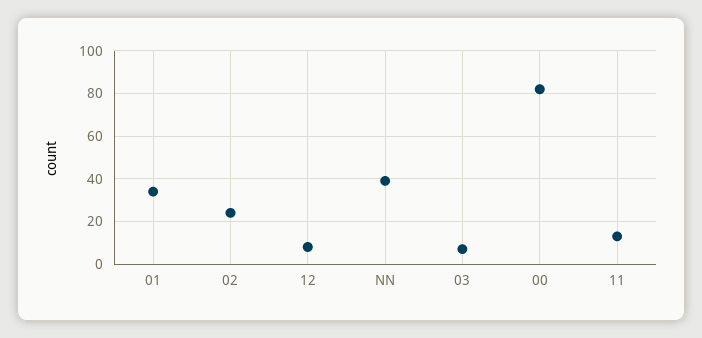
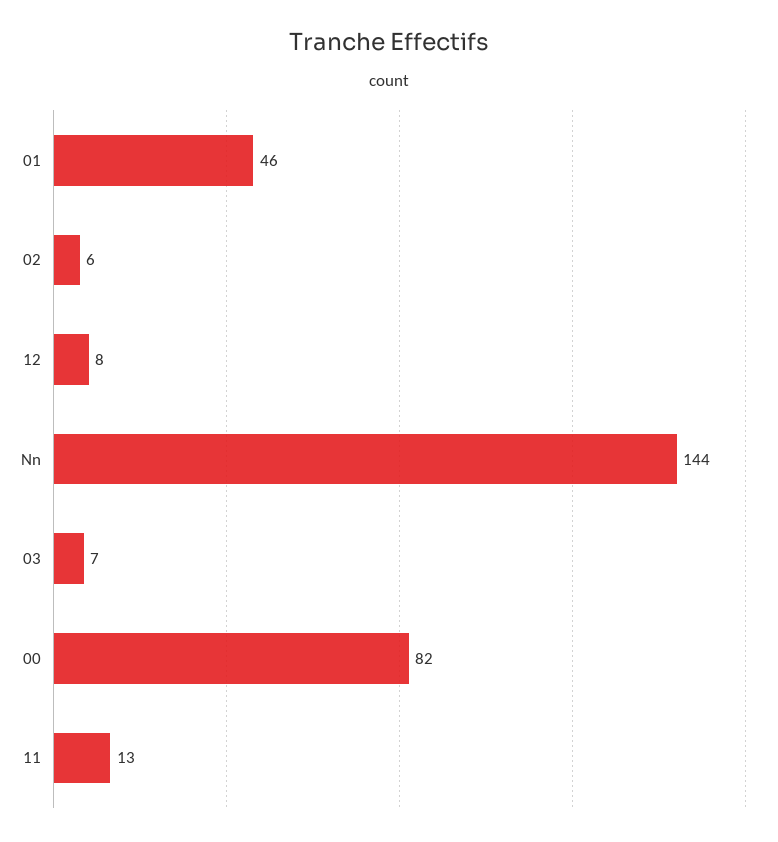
01: 35 -> 46
02: 25 -> 6
NN: 40 -> 144

